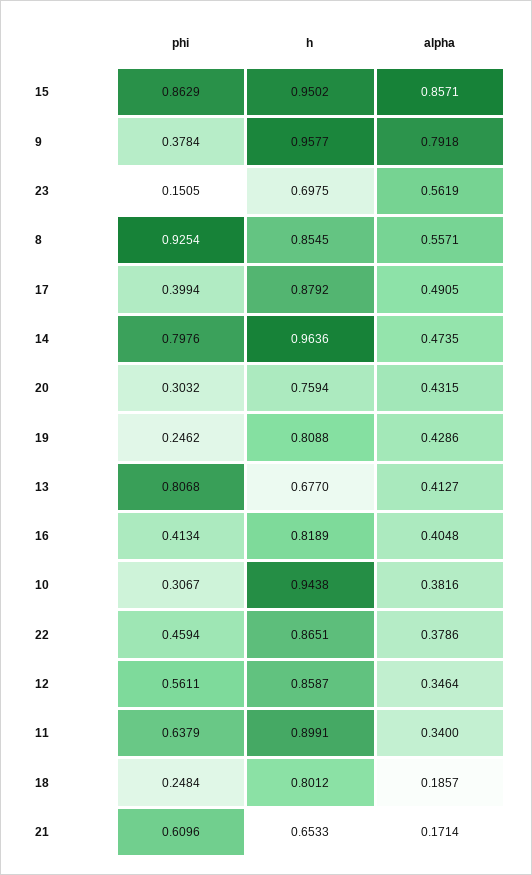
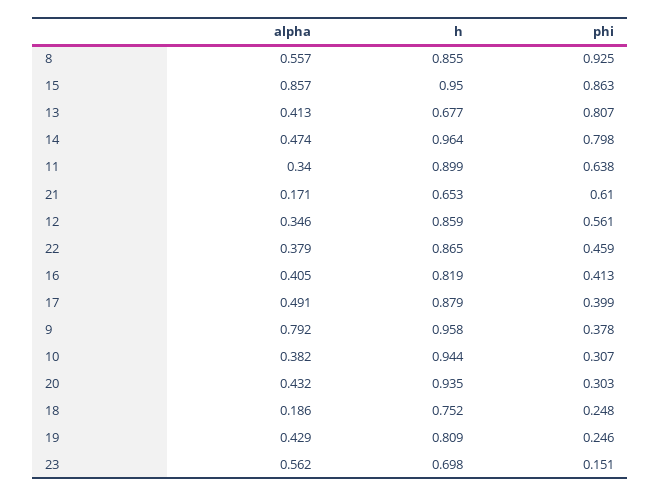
h, 20: 0.7594 -> 0.935
h, 18: 0.8012 -> 0.752

